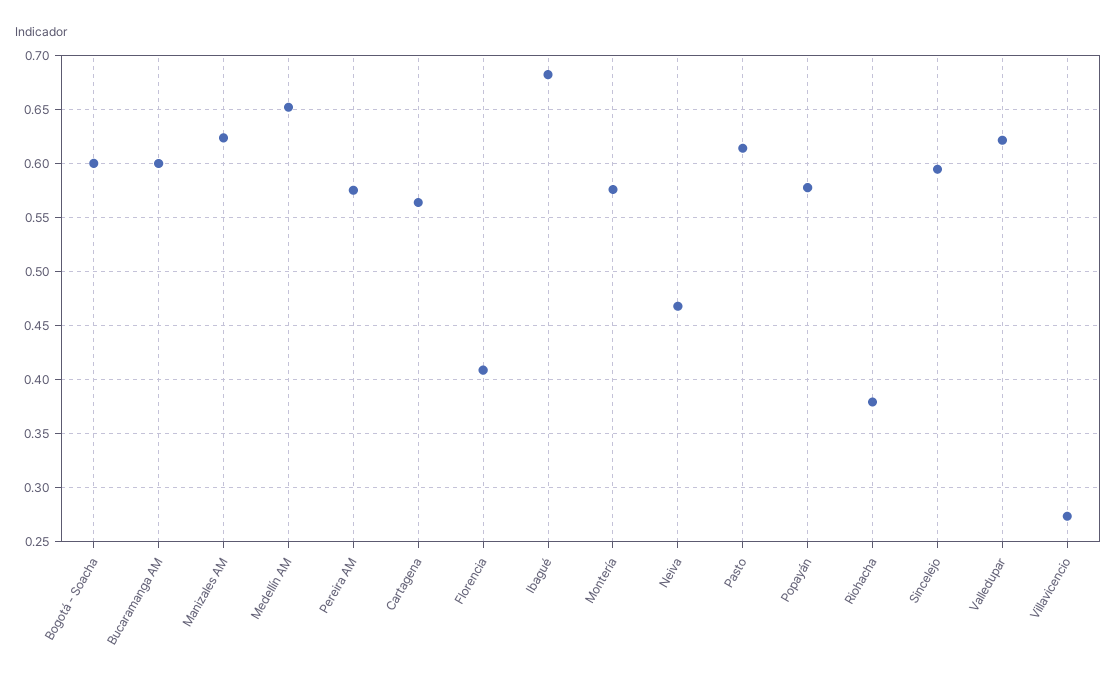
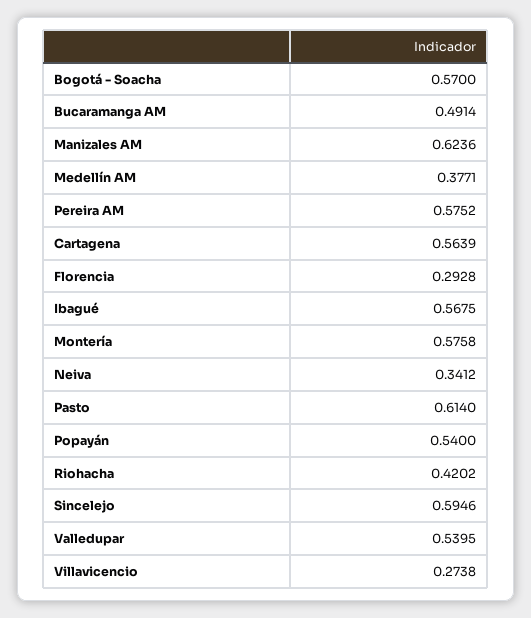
Bogotá - Soacha: 0.6 -> 0.57
Bucaramanga AM: 0.6 -> 0.4914
Medellín AM: 0.65 -> 0.3771
Florencia: 0.41 -> 0.2928
Ibagué: 0.68 -> 0.5675
Neiva: 0.47 -> 0.3412
Popayán: 0.58 -> 0.54
Riohacha: 0.38 -> 0.4202
Valledupar: 0.62 -> 0.5395

